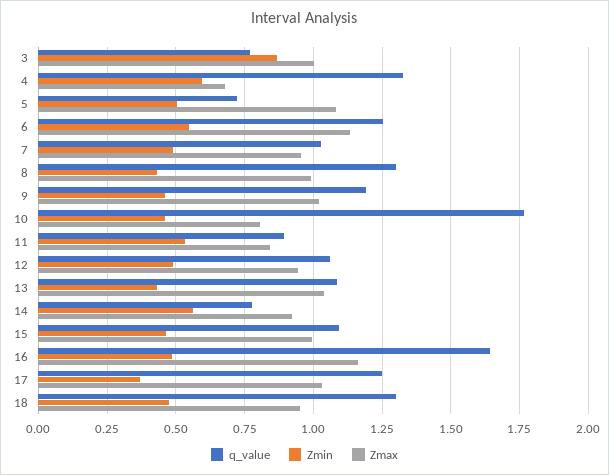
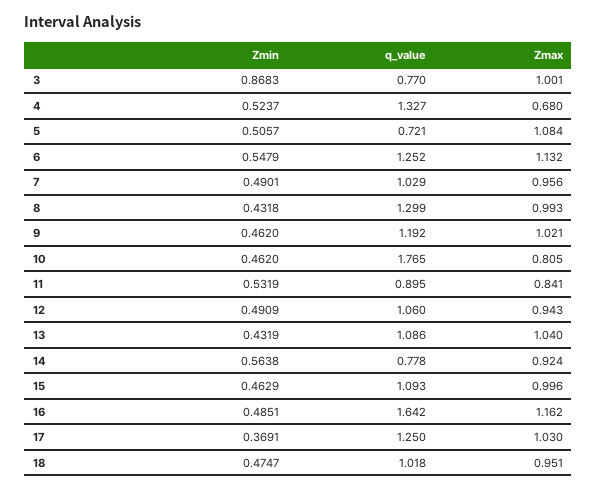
Zmin, 4: 0.6 -> 0.5237
q_value, 18: 1.3 -> 1.018

